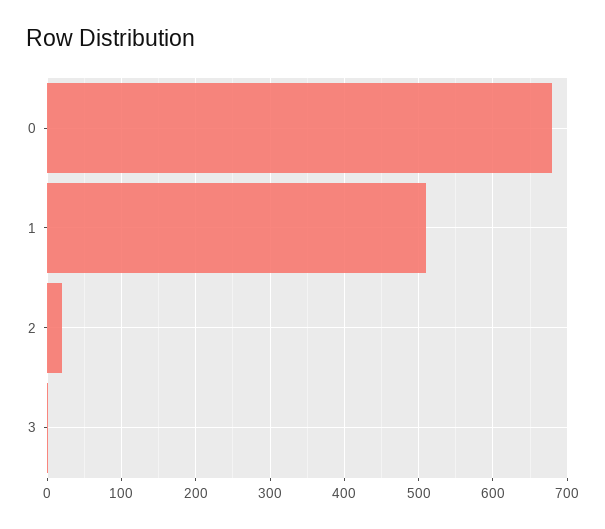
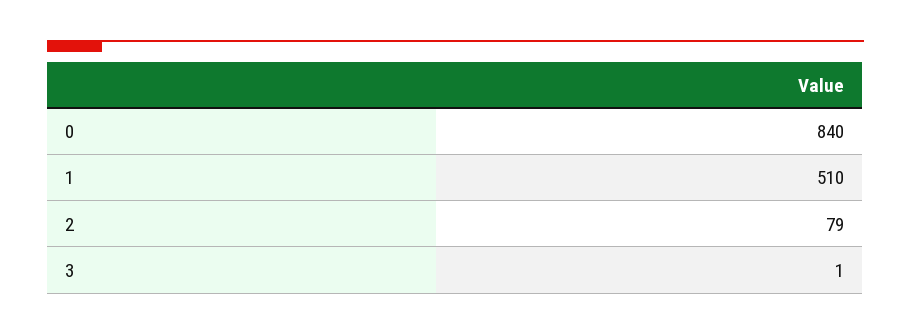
0: 680 -> 840
2: 20 -> 79

